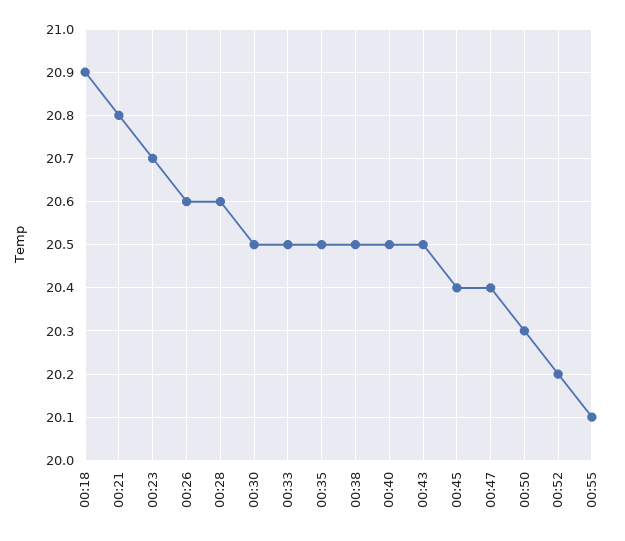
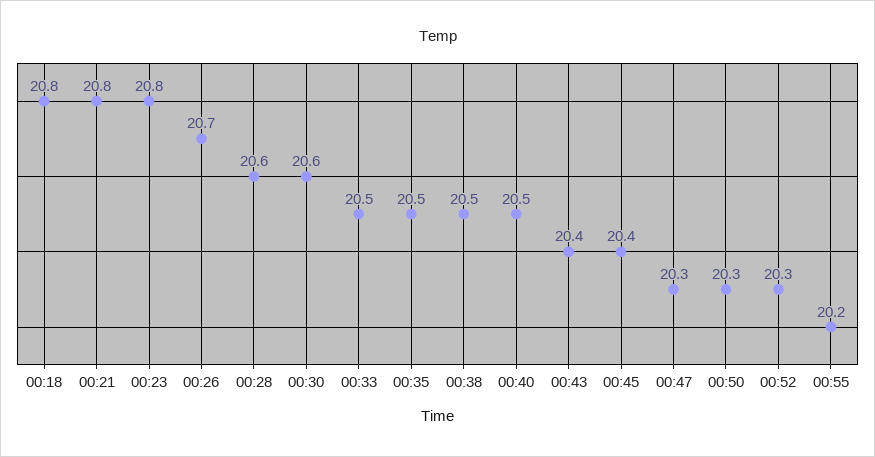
00:18: 20.9 -> 20.8
00:23: 20.7 -> 20.8
00:26: 20.6 -> 20.7
00:30: 20.5 -> 20.6
00:43: 20.5 -> 20.4
00:47: 20.4 -> 20.3
00:52: 20.2 -> 20.3
00:55: 20.1 -> 20.2

